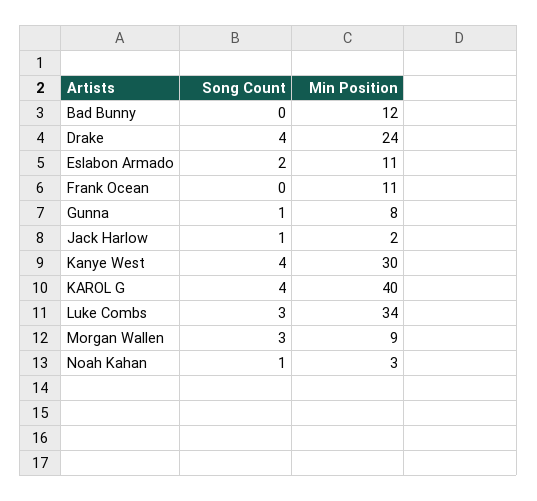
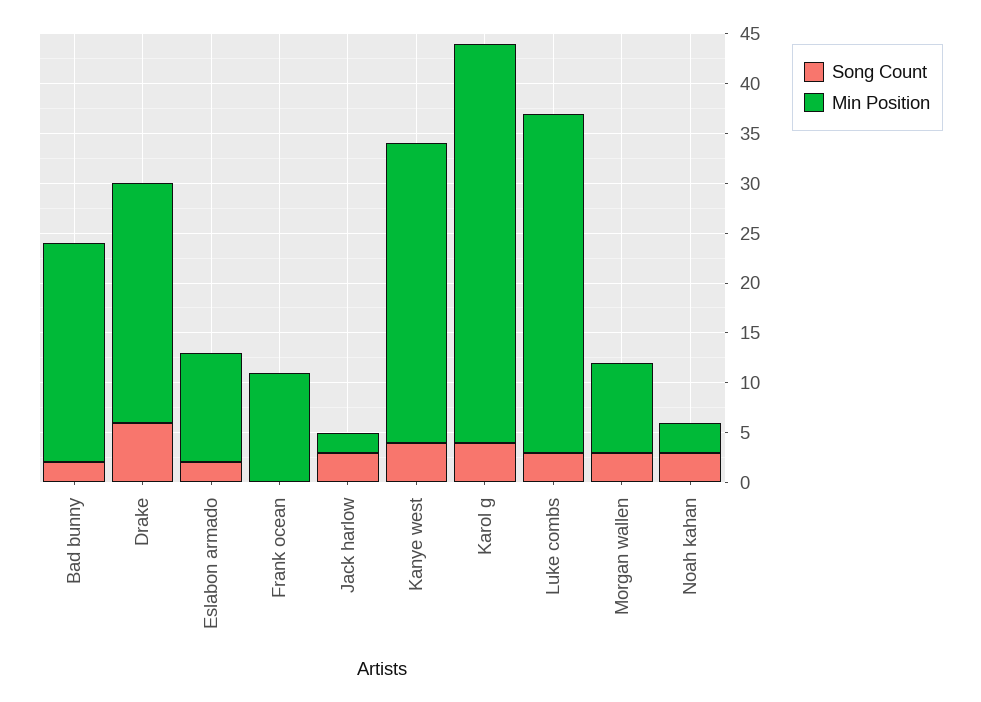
Song Count, Bad Bunny: 0 -> 2
Min Position, Bad Bunny: 12 -> 22
Song Count, Drake: 4 -> 6
Song Count, Gunna: 1 -> none
Min Position, Gunna: 8 -> none
Song Count, Jack Harlow: 1 -> 3
Song Count, Noah Kahan: 1 -> 3

